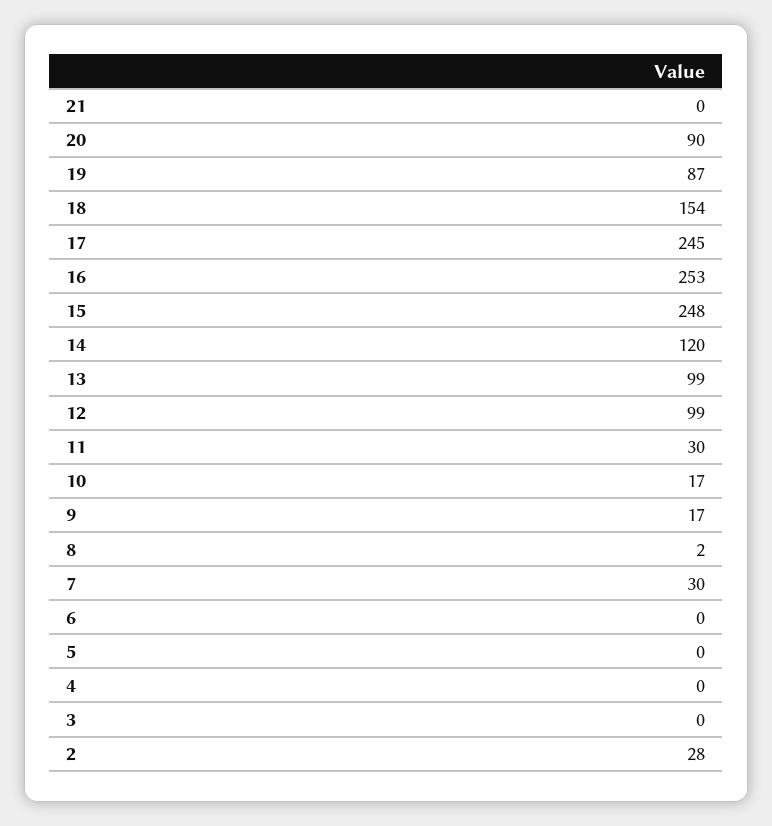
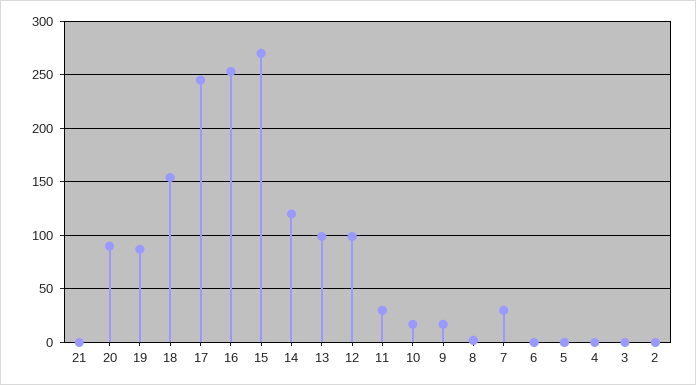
15: 248 -> 270
2: 28 -> 0

